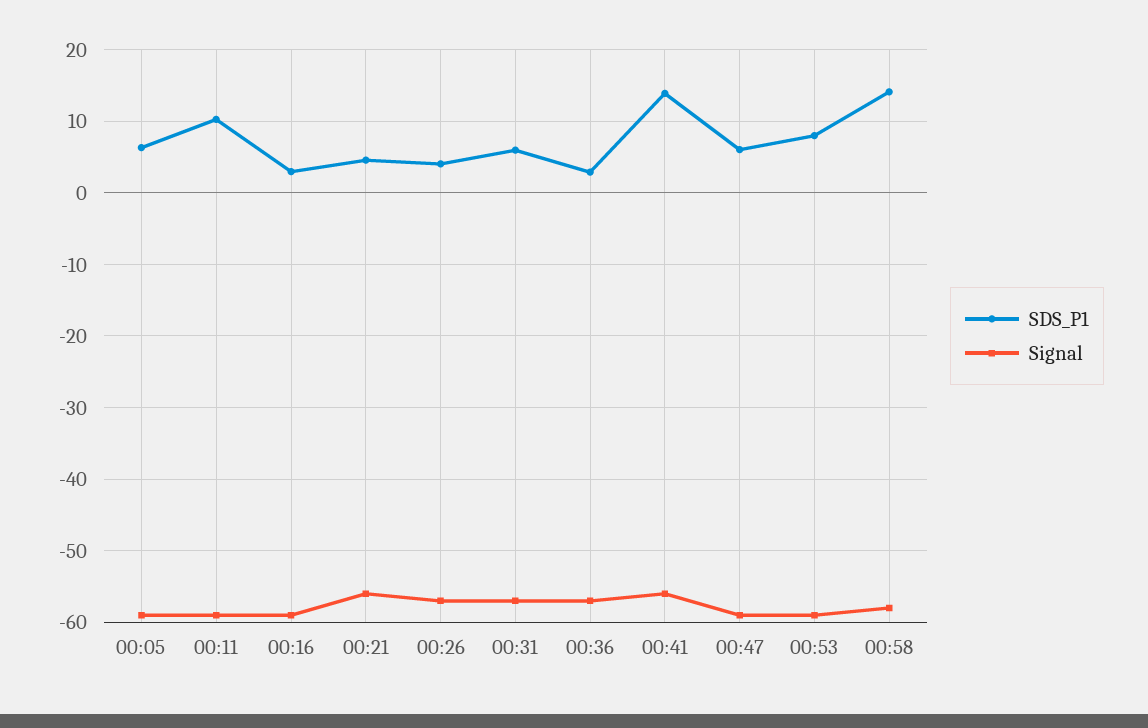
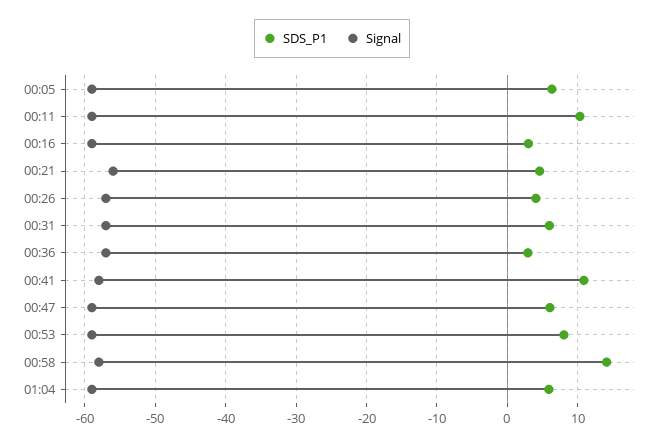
SDS_P1, 00:41: 14 -> 11
Signal, 00:41: -56 -> -58
SDS_P1, 01:04: none -> 6
Signal, 01:04: none -> -59

